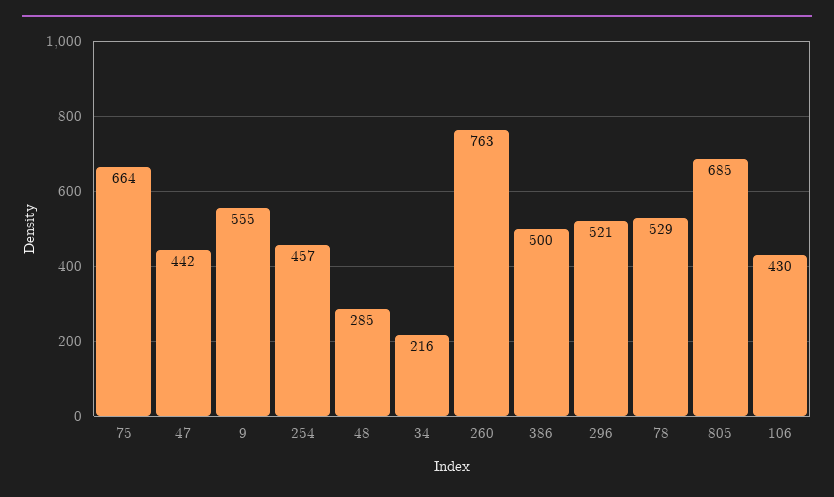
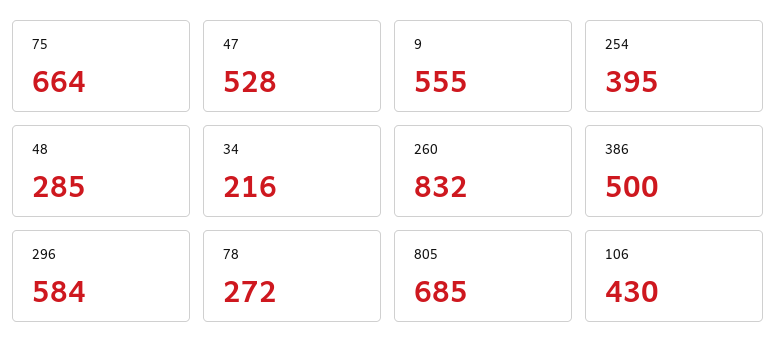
47: 442 -> 528
254: 457 -> 395
260: 763 -> 832
296: 521 -> 584
78: 529 -> 272

